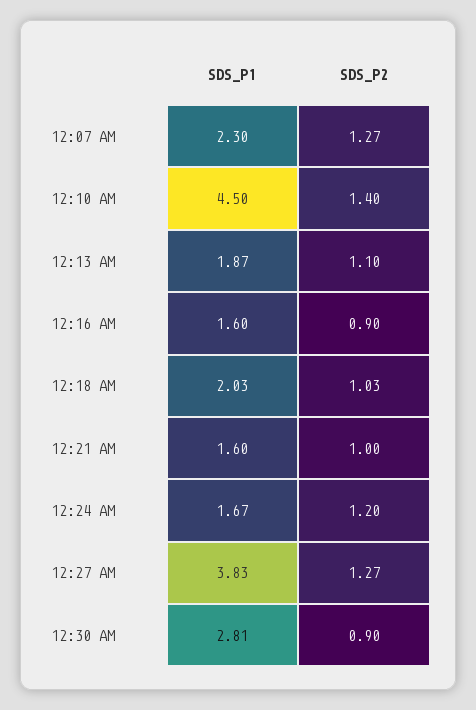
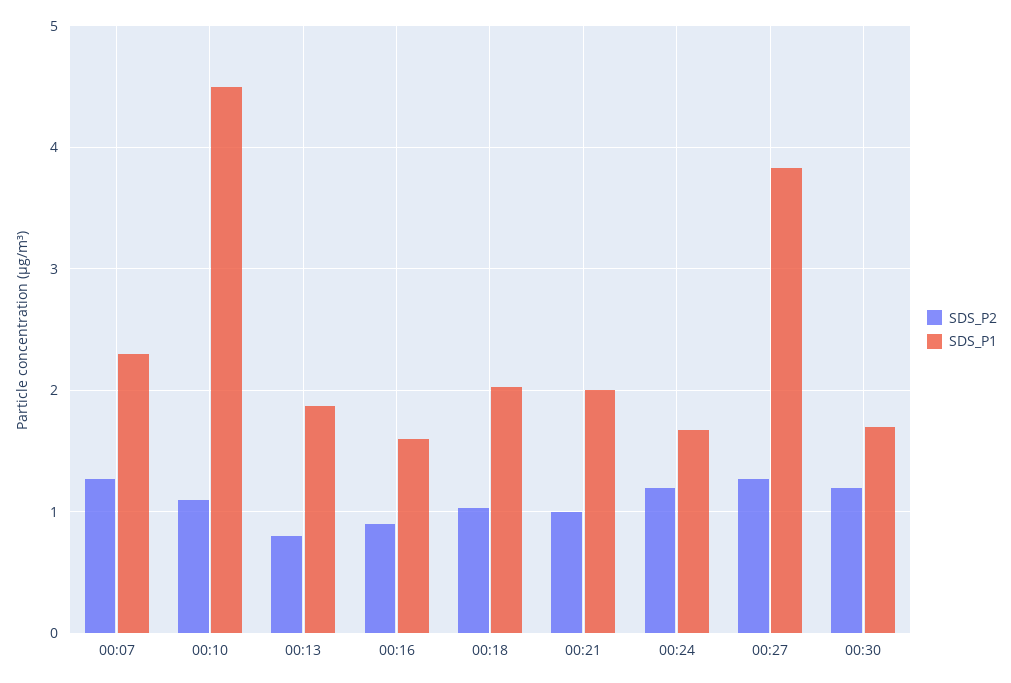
SDS_P2, 12:10 AM: 1.4 -> 1.1
SDS_P2, 12:13 AM: 1.1 -> 0.8
SDS_P1, 12:21 AM: 1.6 -> 2
SDS_P1, 12:30 AM: 2.81 -> 1.7
SDS_P2, 12:30 AM: 0.9 -> 1.2

